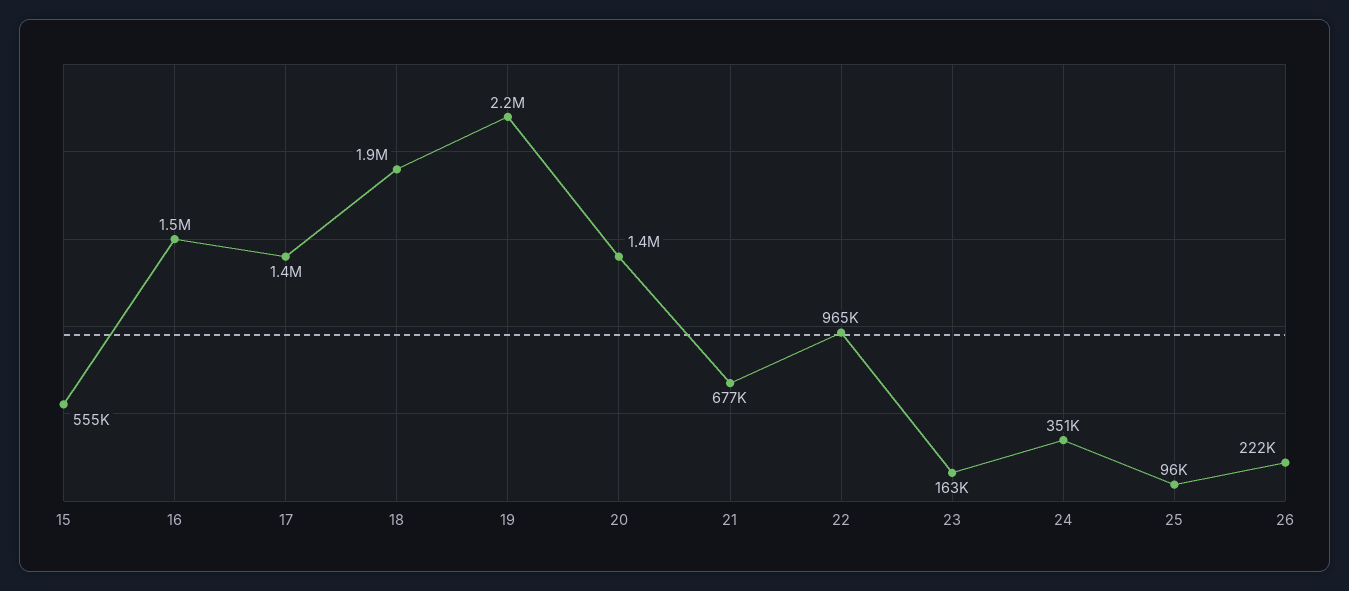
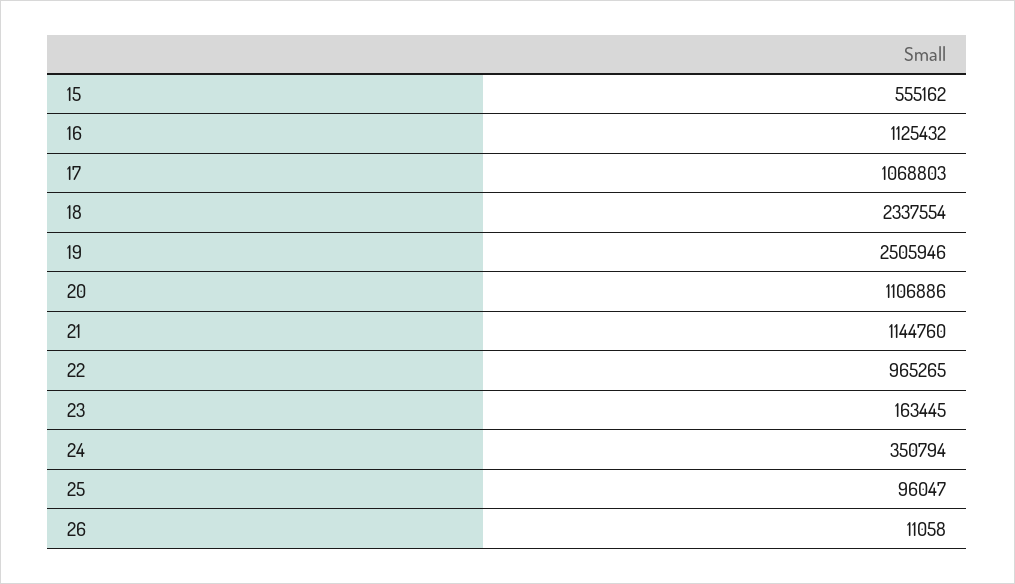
16: 1500000 -> 1125432
17: 1400000 -> 1068803
18: 1900000 -> 2337554
19: 2200000 -> 2505946
20: 1400000 -> 1106886
21: 677000 -> 1144760
26: 222000 -> 11058

